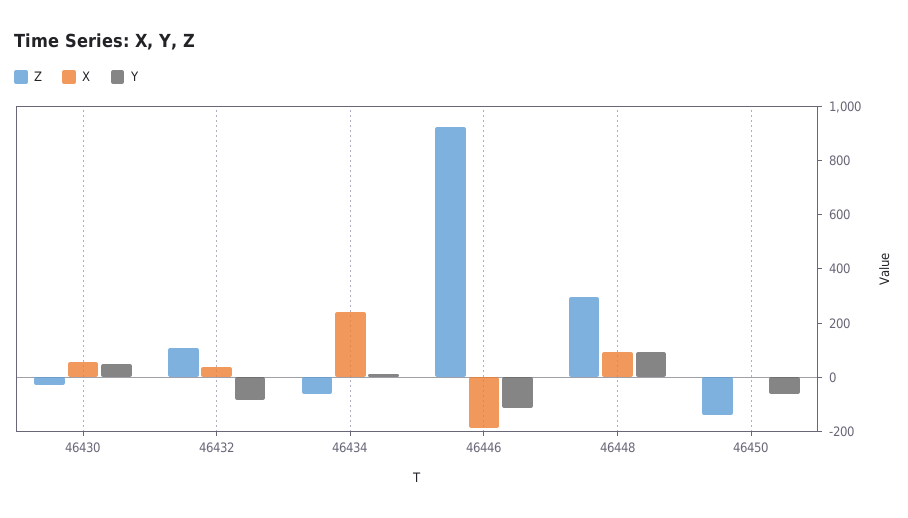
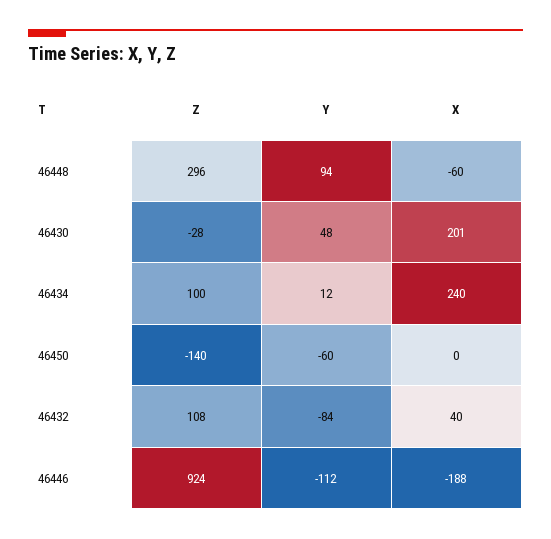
X, 46430: 50 -> 201
Z, 46434: -50 -> 100
X, 46448: 100 -> -60

